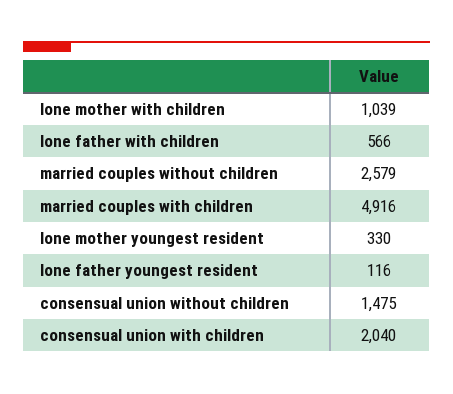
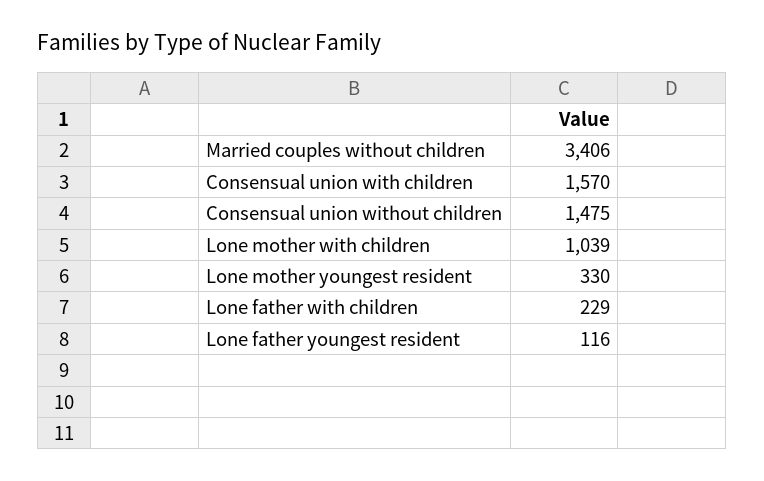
lone father with children: 566 -> 229
married couples without children: 2579 -> 3406
married couples with children: 4916 -> none
consensual union with children: 2040 -> 1570

